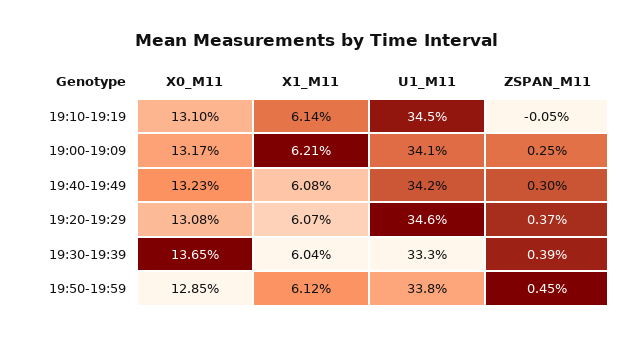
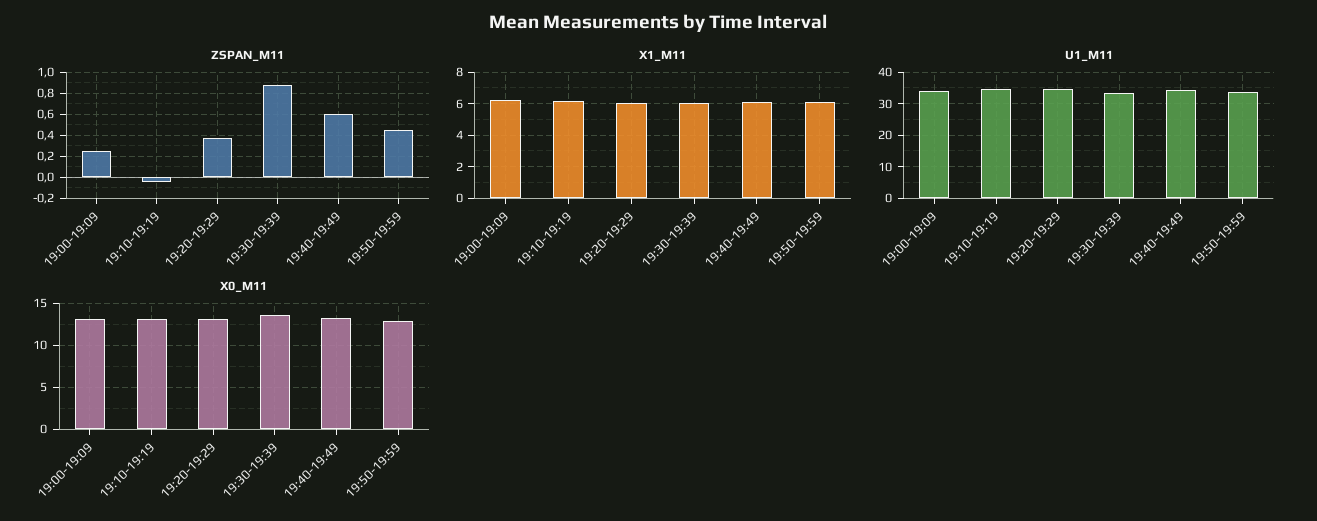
ZSPAN_M11, 19:40-19:49: 0.3 -> 0.6
ZSPAN_M11, 19:30-19:39: 0.39 -> 0.9

